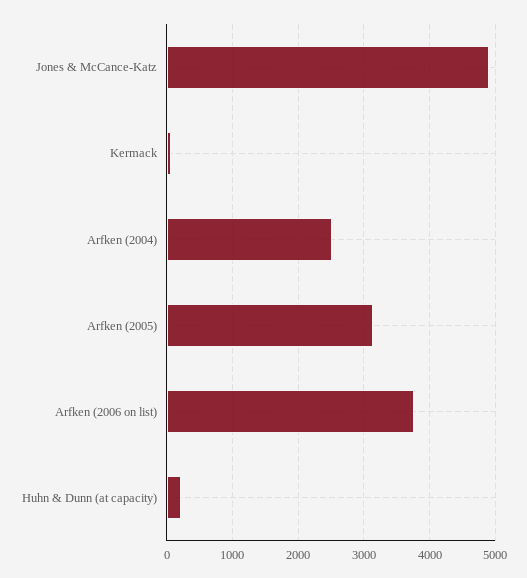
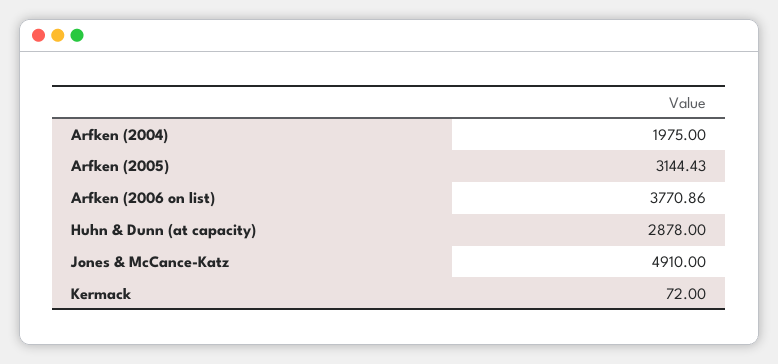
Arfken (2004): 2500 -> 1975
Huhn & Dunn (at capacity): 200 -> 2878

